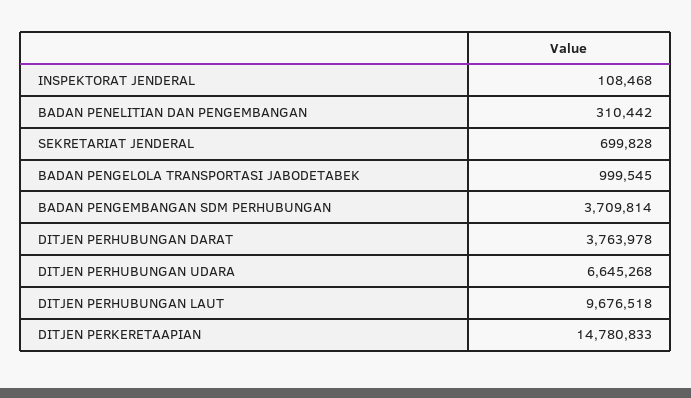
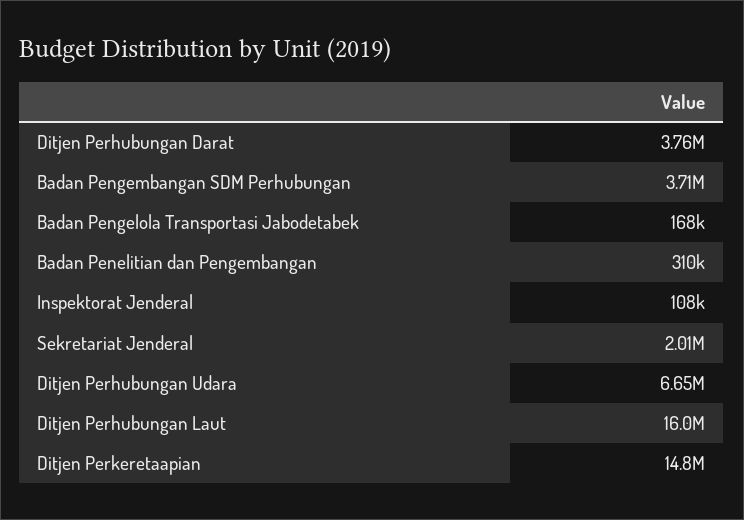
SEKRETARIAT JENDERAL: 699828 -> 2010000
BADAN PENGELOLA TRANSPORTASI JABODETABEK: 999545 -> 168000
DITJEN PERHUBUNGAN LAUT: 9676518 -> 16000000

